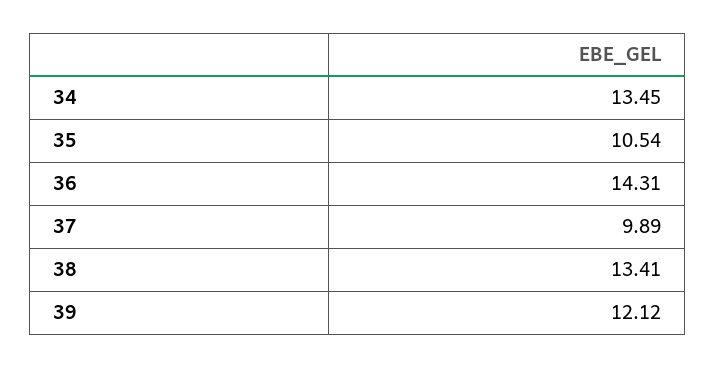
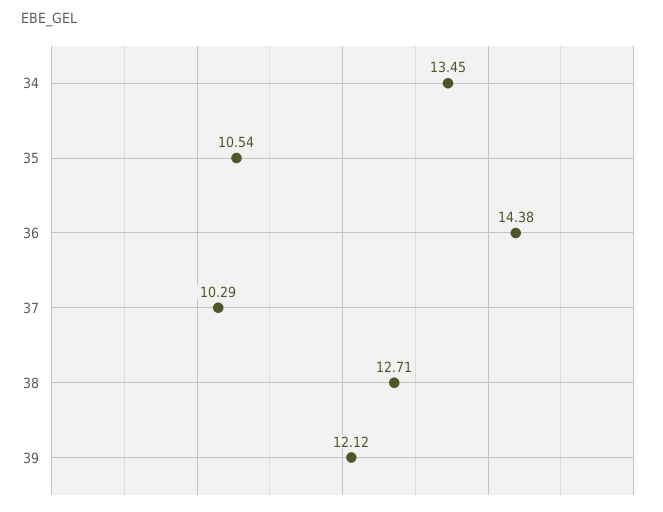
36: 14.31 -> 14.38
37: 9.89 -> 10.29
38: 13.41 -> 12.71

